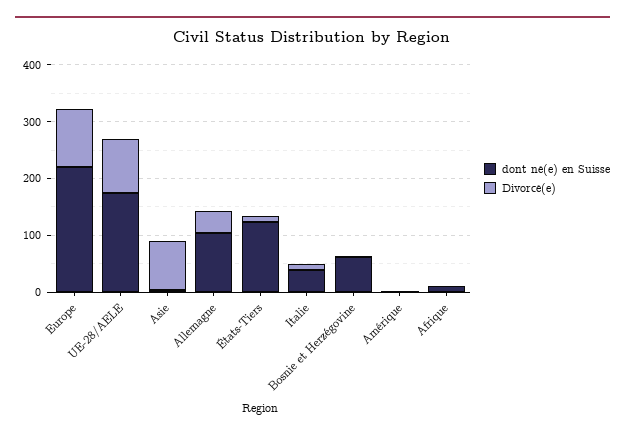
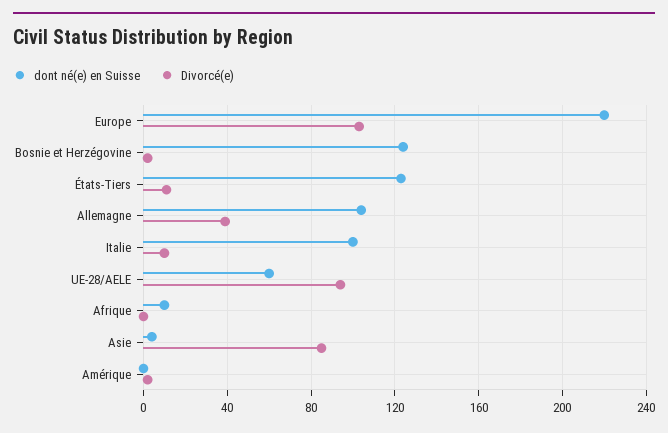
dont né(e) en Suisse, UE-28/AELE: 180 -> 60
dont né(e) en Suisse, Italie: 40 -> 100
dont né(e) en Suisse, Bosnie et Herzégovine: 60 -> 125

